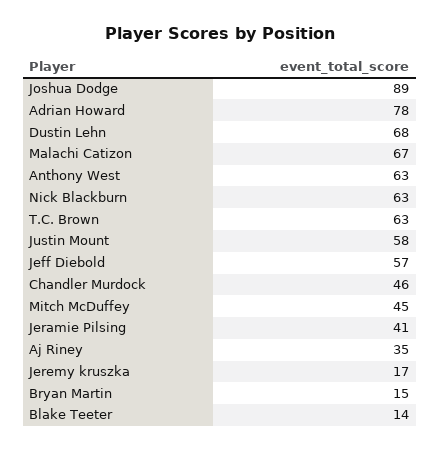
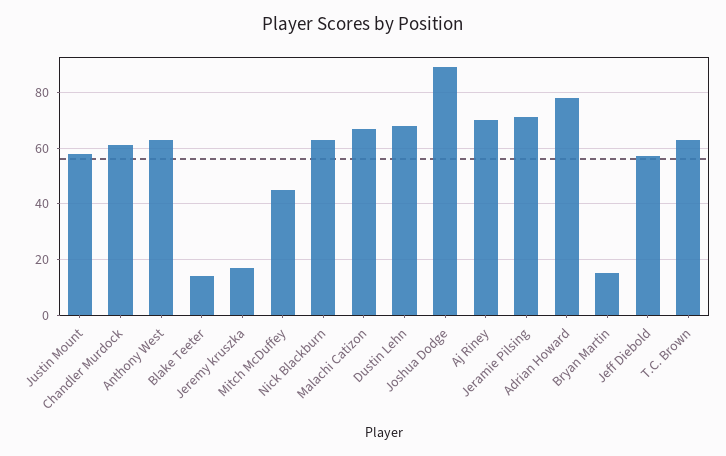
Chandler Murdock: 46 -> 60
Jeramie Pilsing: 41 -> 70
Aj Riney: 35 -> 70

